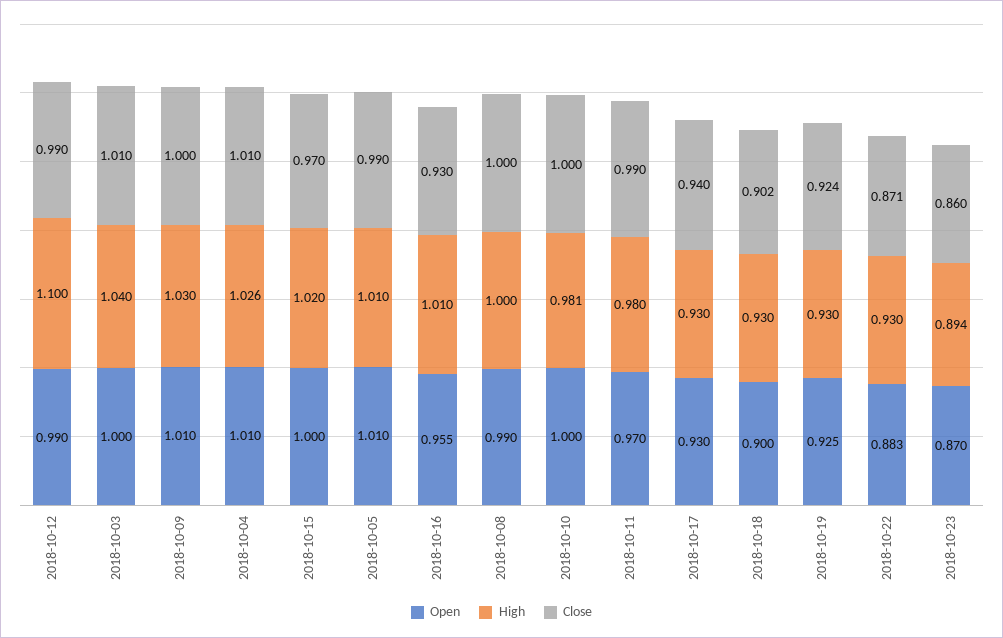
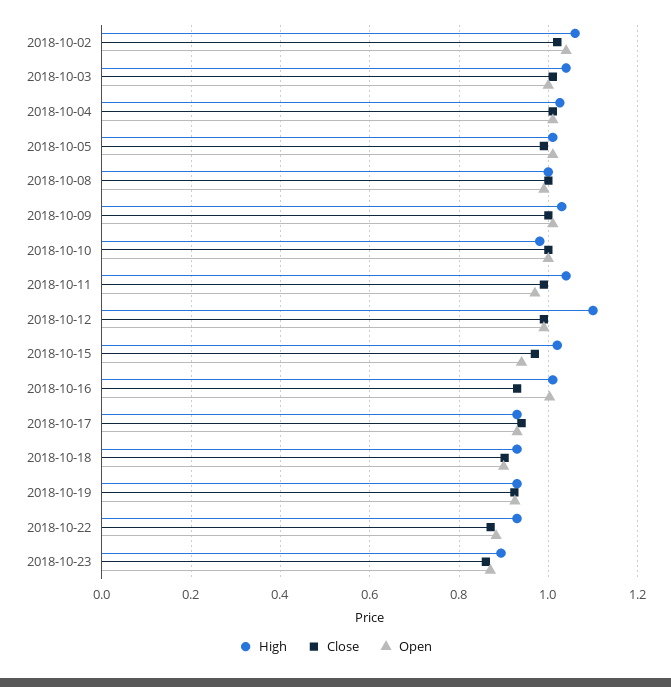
Open, 2018-10-15: 1 -> 0.94
Open, 2018-10-16: 0.955 -> 1
High, 2018-10-11: 0.98 -> 1.04
High, 2018-10-02: none -> 1.06
Close, 2018-10-02: none -> 1.02
Open, 2018-10-02: none -> 1.04

